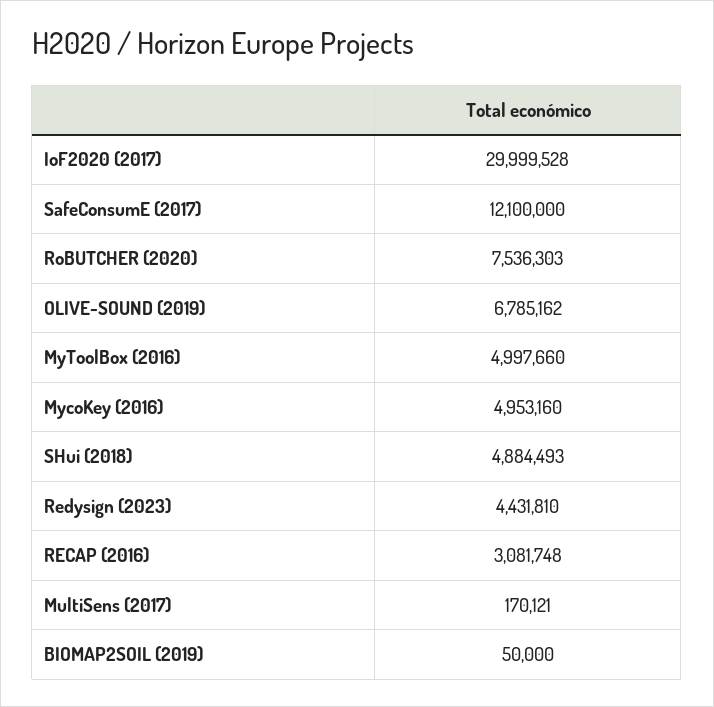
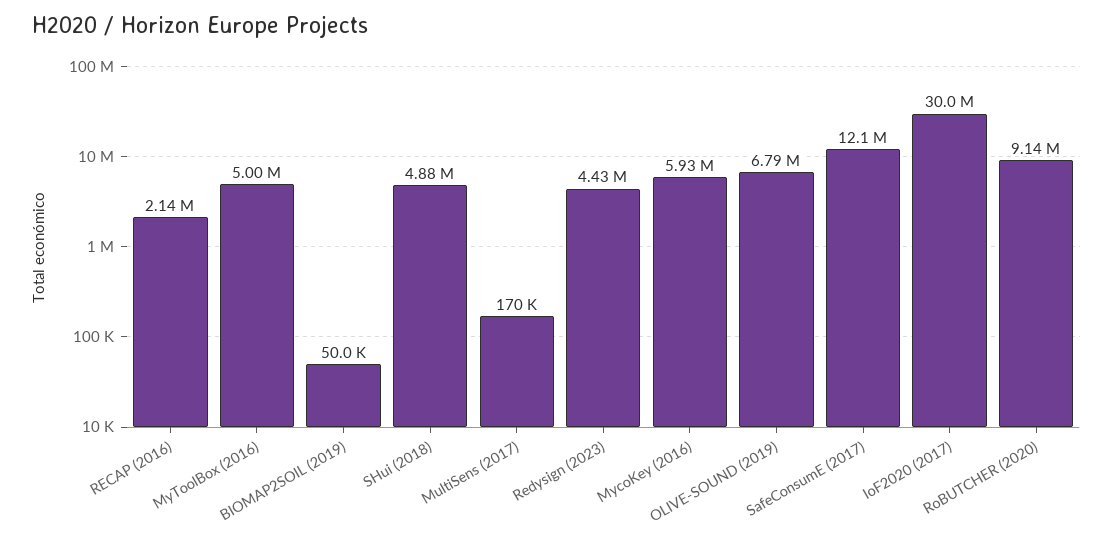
RoBUTCHER (2020): 7536303 -> 9140000
MycoKey (2016): 4953160 -> 5930000
RECAP (2016): 3081748 -> 2140000

